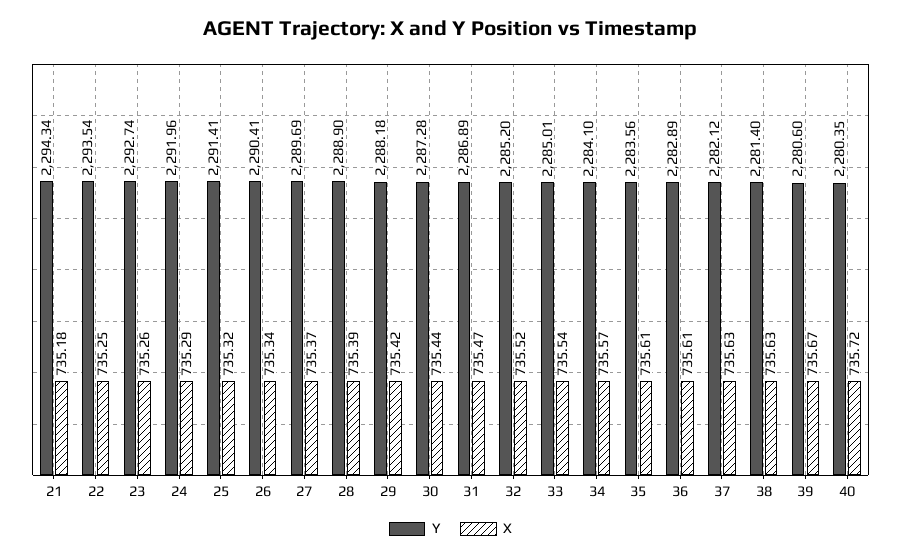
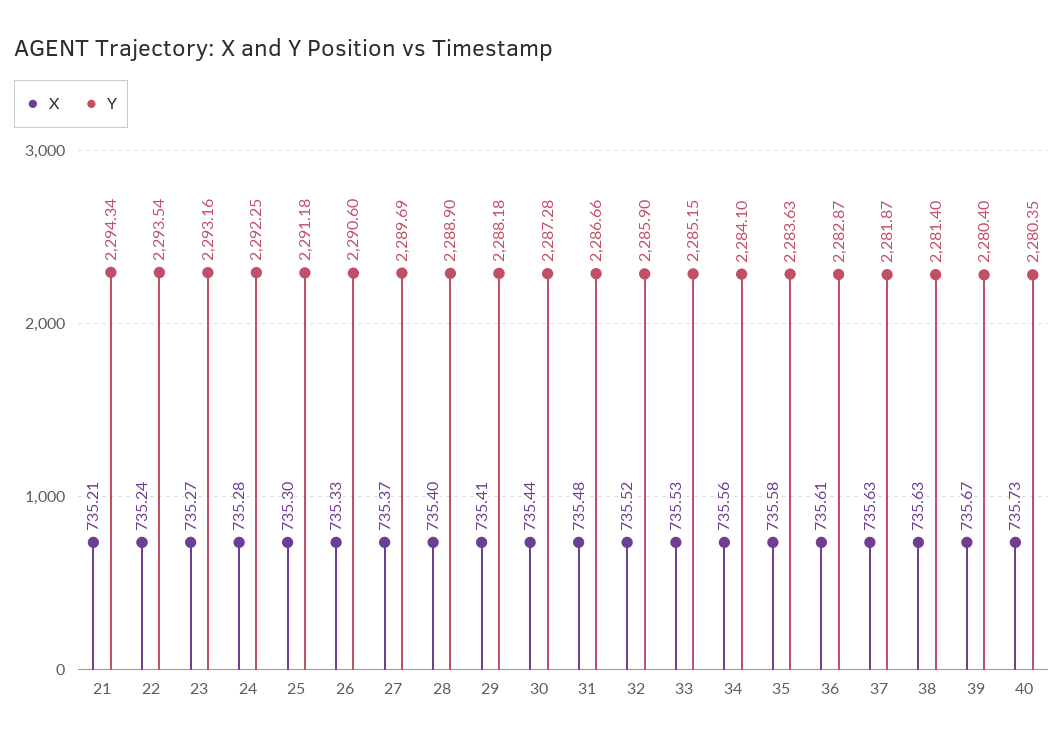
X, 21: 735.18 -> 735.21
X, 22: 735.25 -> 735.24
Y, 23: 2292.74 -> 2293.16
X, 23: 735.26 -> 735.27
Y, 24: 2291.96 -> 2292.25
X, 24: 735.29 -> 735.28
Y, 25: 2291.41 -> 2291.18
X, 25: 735.32 -> 735.3
Y, 26: 2290.41 -> 2290.6
X, 26: 735.34 -> 735.33
X, 28: 735.39 -> 735.4
X, 29: 735.42 -> 735.41
Y, 31: 2286.89 -> 2286.66
X, 31: 735.47 -> 735.48
Y, 32: 2285.2 -> 2285.9
Y, 33: 2285.01 -> 2285.15
X, 33: 735.54 -> 735.53
X, 34: 735.57 -> 735.56
Y, 35: 2283.56 -> 2283.63
X, 35: 735.61 -> 735.58
Y, 36: 2282.89 -> 2282.87
Y, 37: 2282.12 -> 2281.87
Y, 39: 2280.6 -> 2280.4
X, 40: 735.72 -> 735.73

